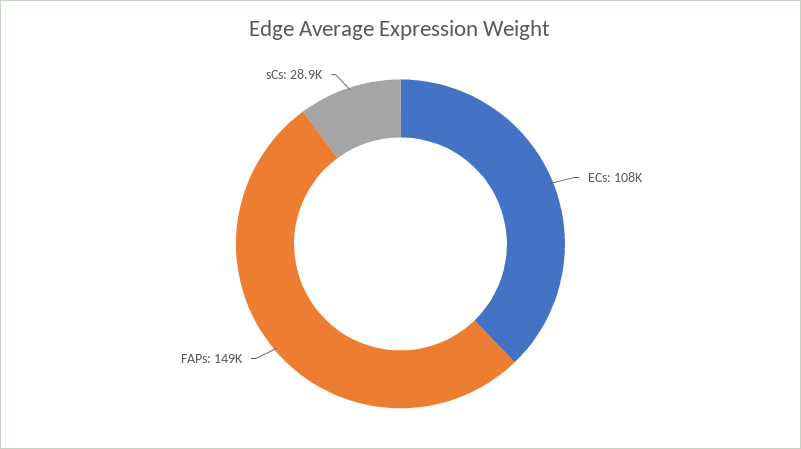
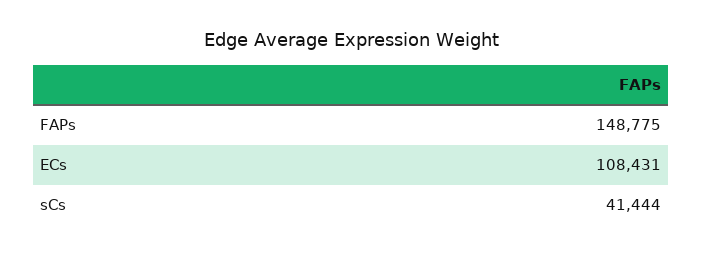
sCs: 28900 -> 41444

